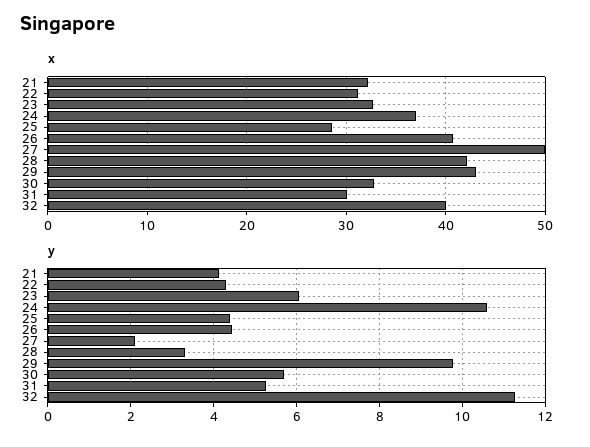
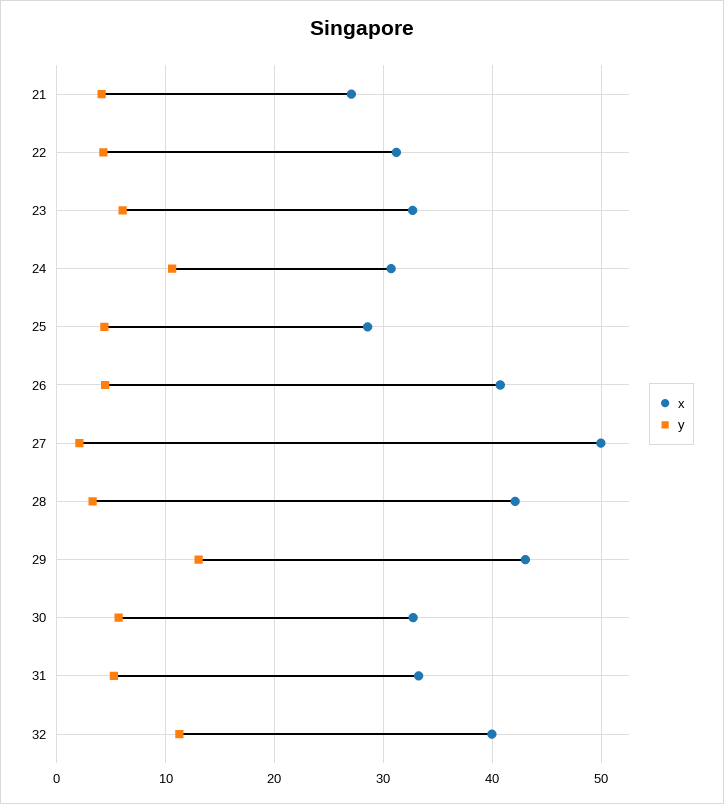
x, 21: 32 -> 27
x, 24: 37 -> 31
x, 31: 30 -> 33
y, 29: 9.8 -> 13

